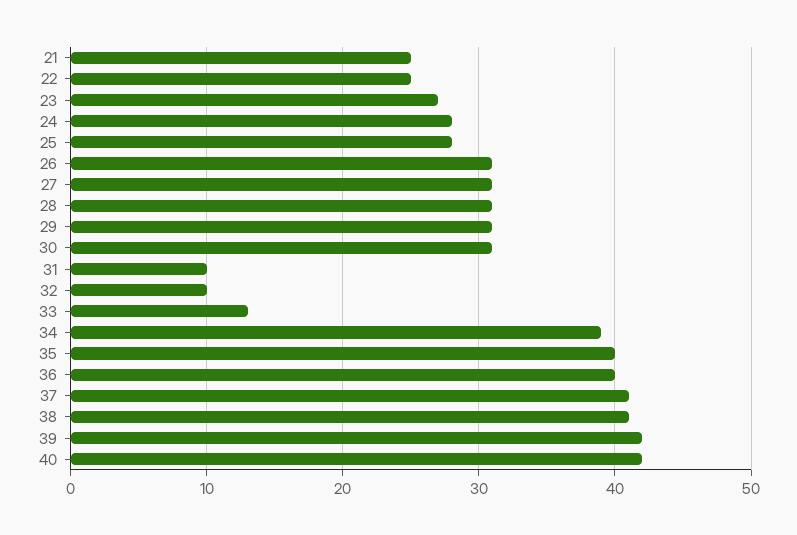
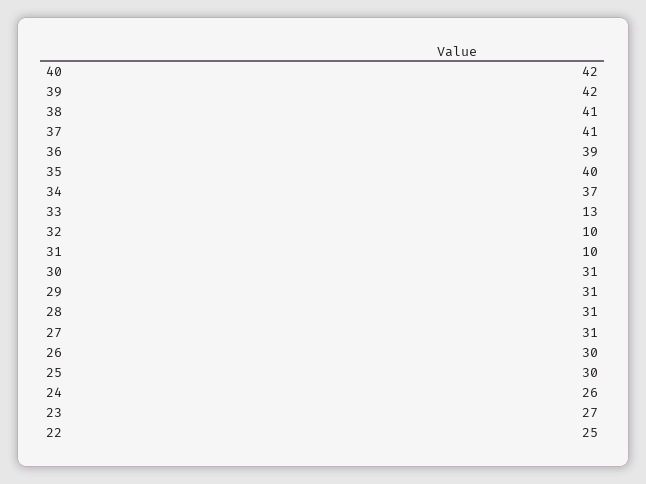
21: 25 -> none
24: 28 -> 26
25: 28 -> 30
26: 31 -> 30
34: 39 -> 37
36: 40 -> 39

